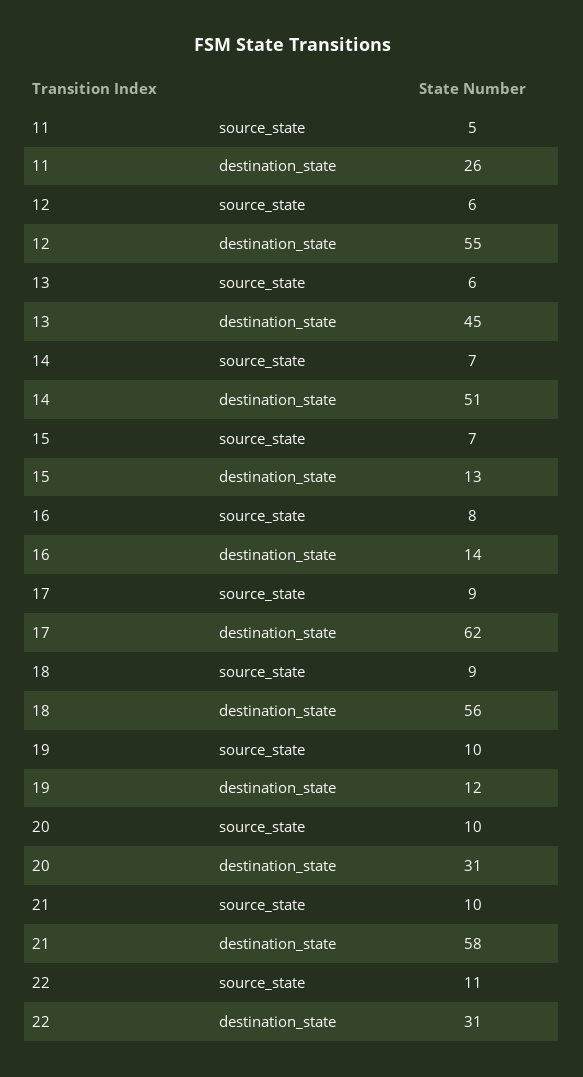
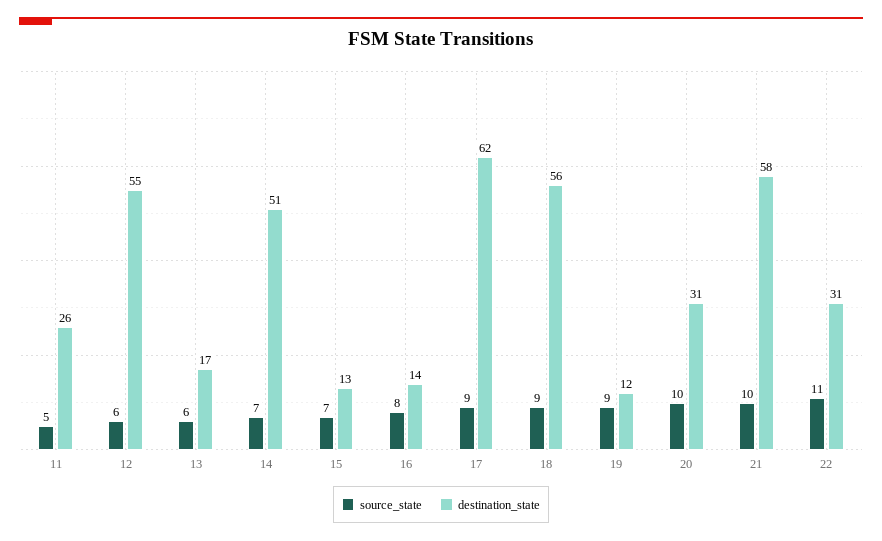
destination_state, 13: 45 -> 17
source_state, 19: 10 -> 9

